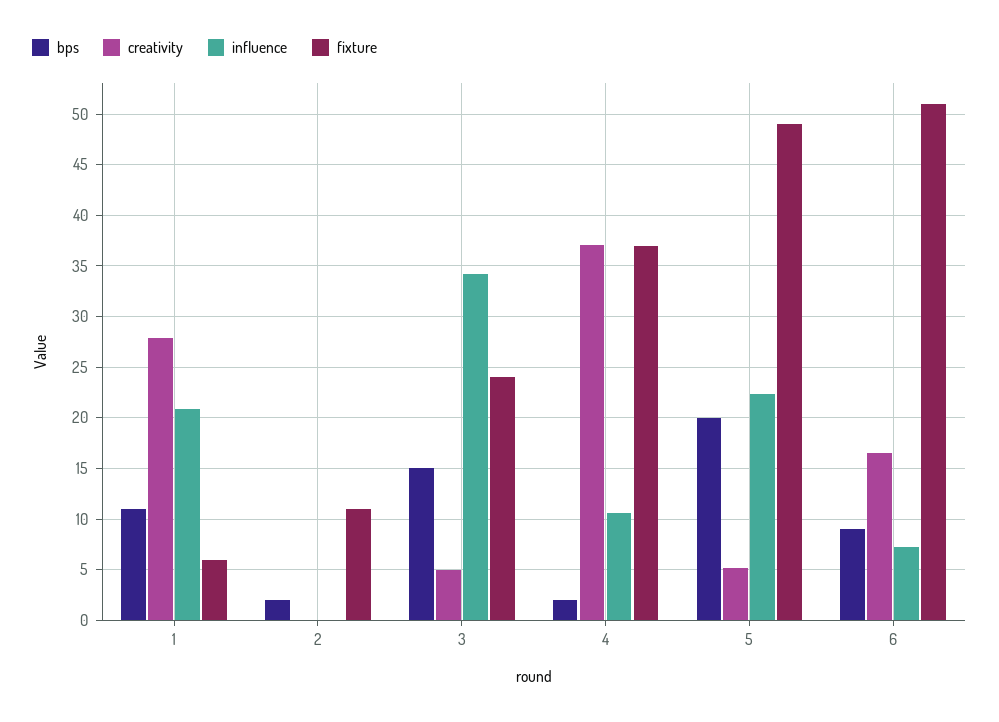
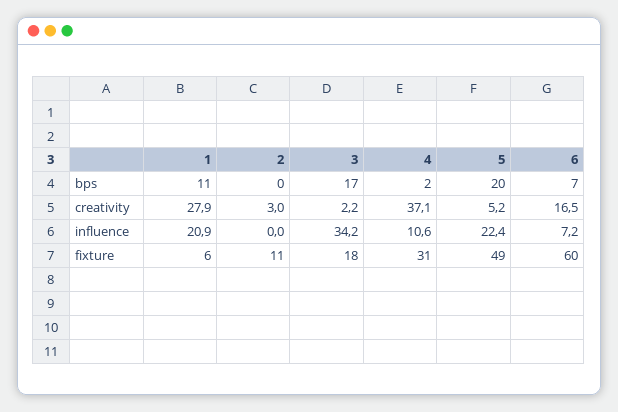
bps, 2: 2 -> 0
creativity, 2: 0 -> 3
bps, 3: 15 -> 17
creativity, 3: 5 -> 2.2
fixture, 3: 24 -> 18
fixture, 4: 37 -> 31
bps, 6: 9 -> 7
fixture, 6: 51 -> 60

